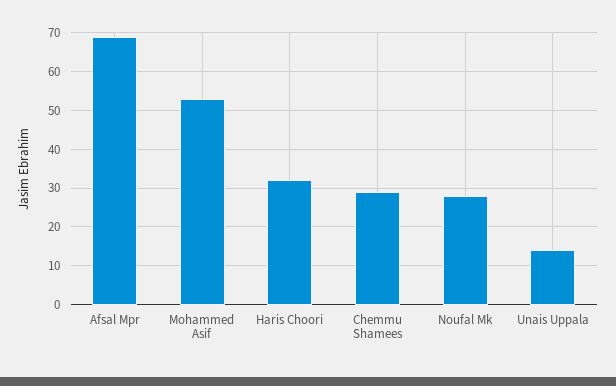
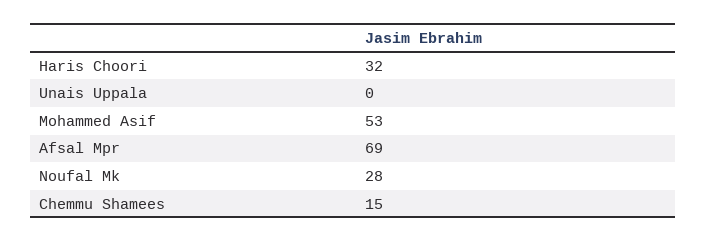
Chemmu Shamees: 30 -> 15
Unais Uppala: 15 -> 0

